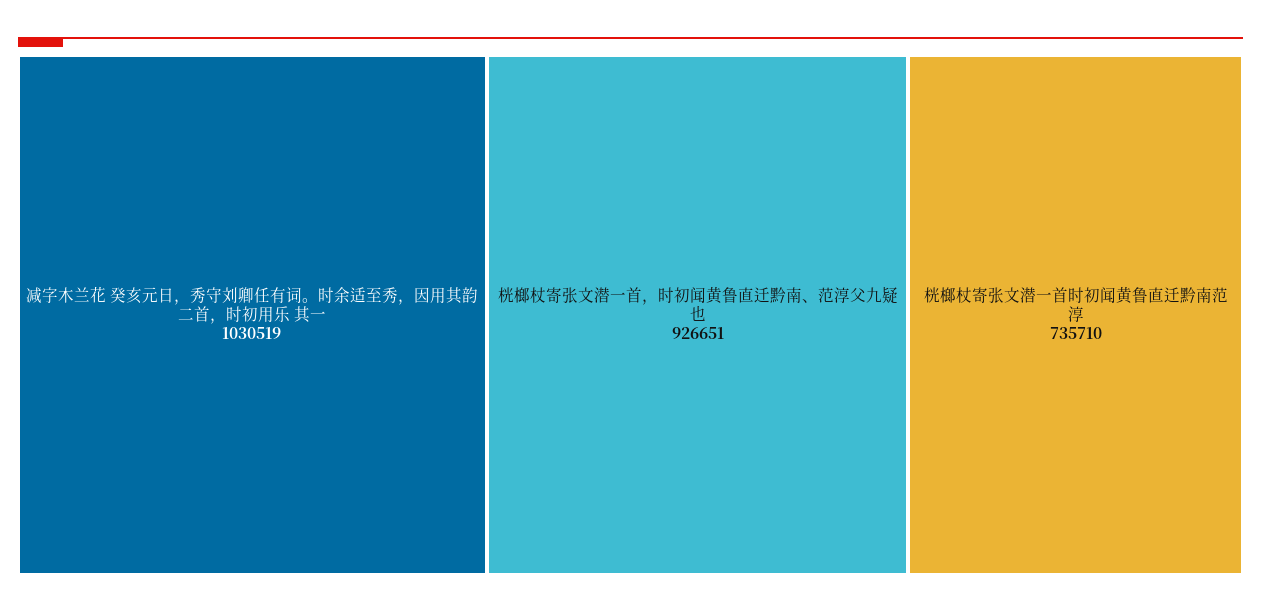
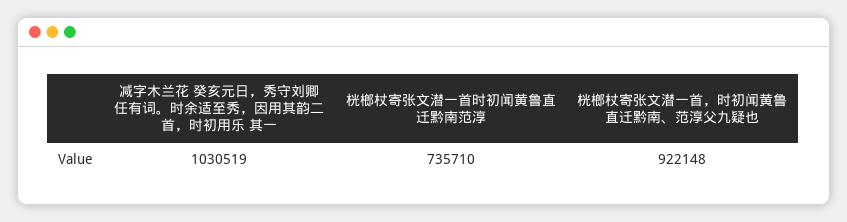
桄榔杖寄张文潜一首，时初闻黄鲁直迁黔南、范淳父九疑也: 926651 -> 922148

